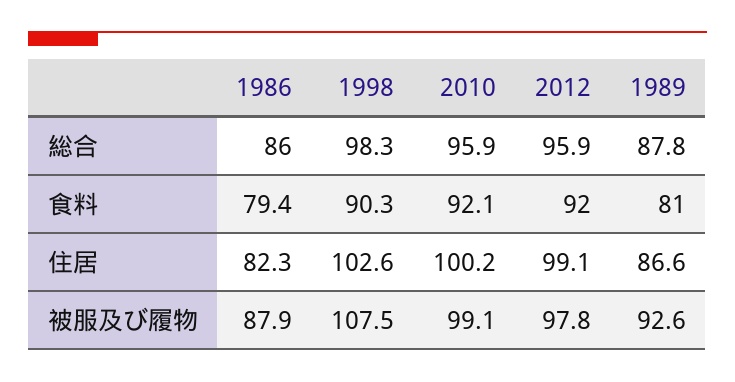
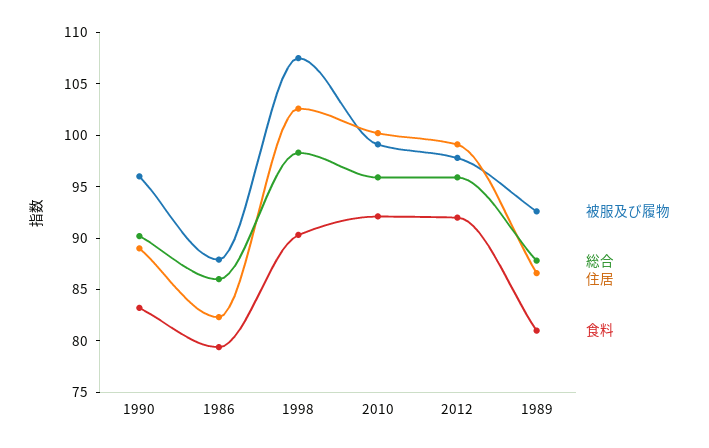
被服及び履物, 1990: none -> 96
総合, 1990: none -> 90
住居, 1990: none -> 89
食料, 1990: none -> 83

